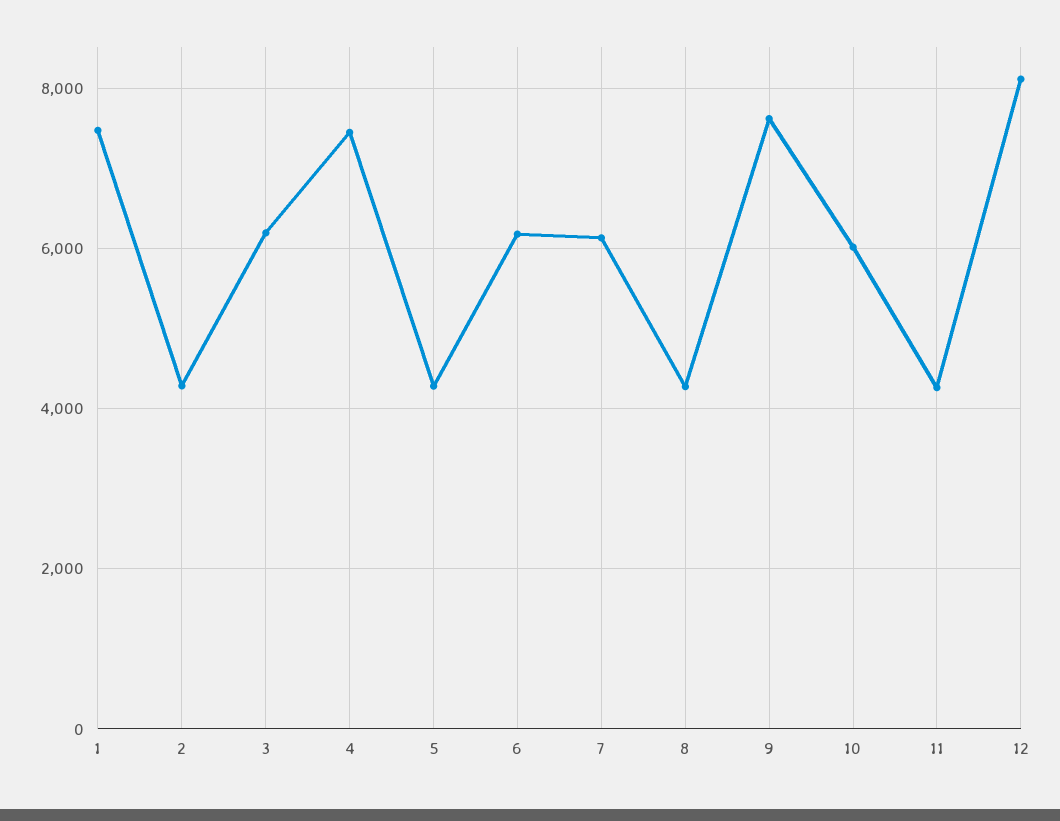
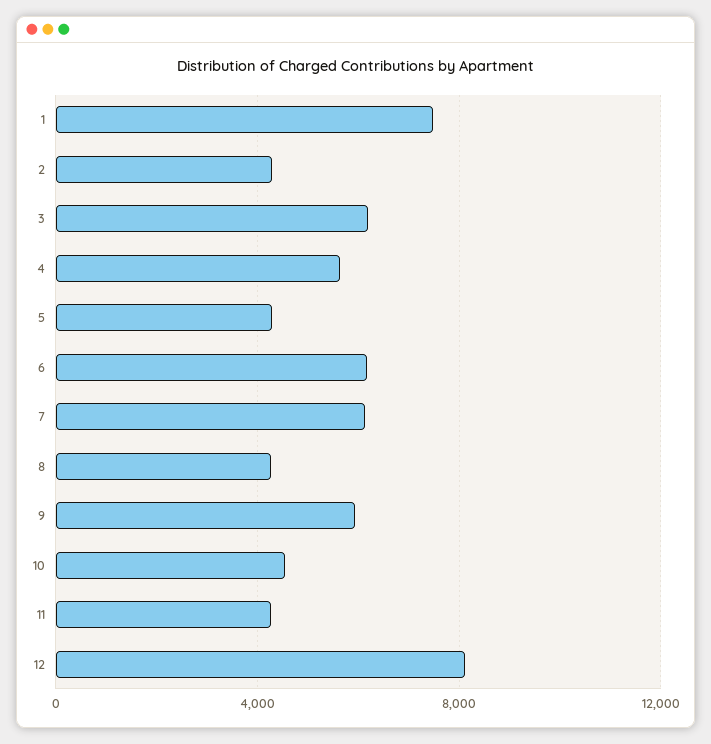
4: 7400 -> 5500
9: 7600 -> 6000
10: 6000 -> 4500

